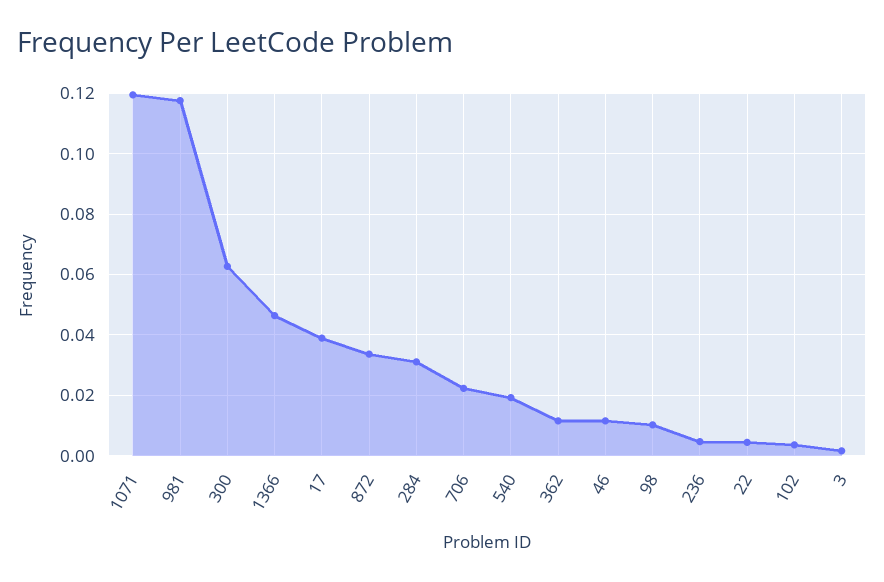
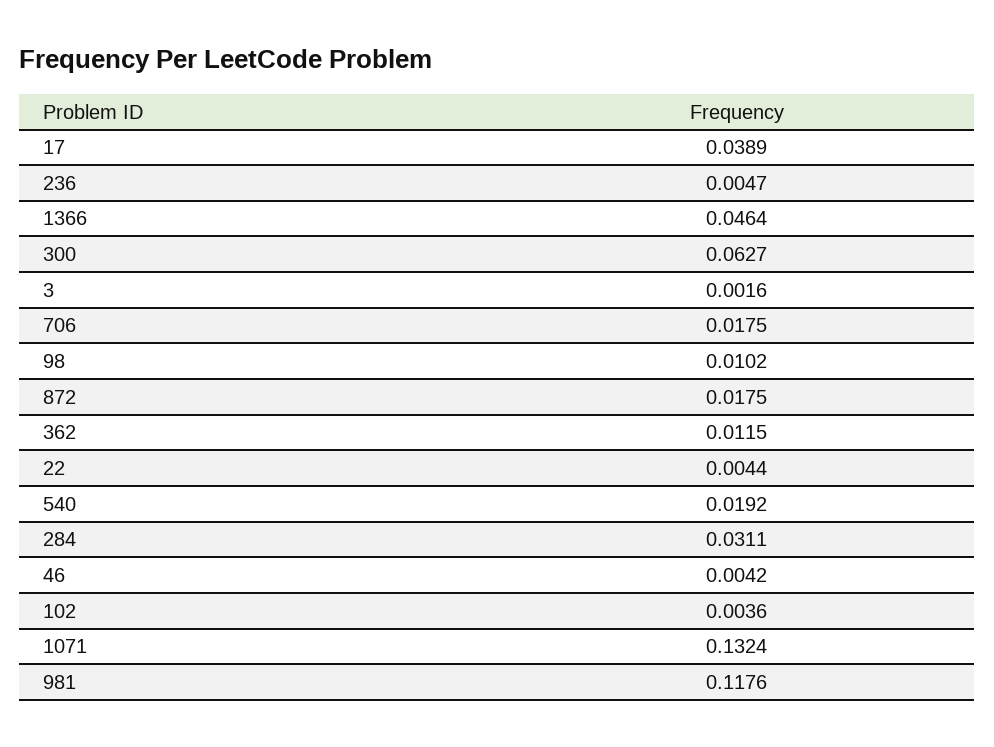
1071: 0.12 -> 0.1324
872: 0.034 -> 0.0175
706: 0.022 -> 0.0175
46: 0.012 -> 0.0042

